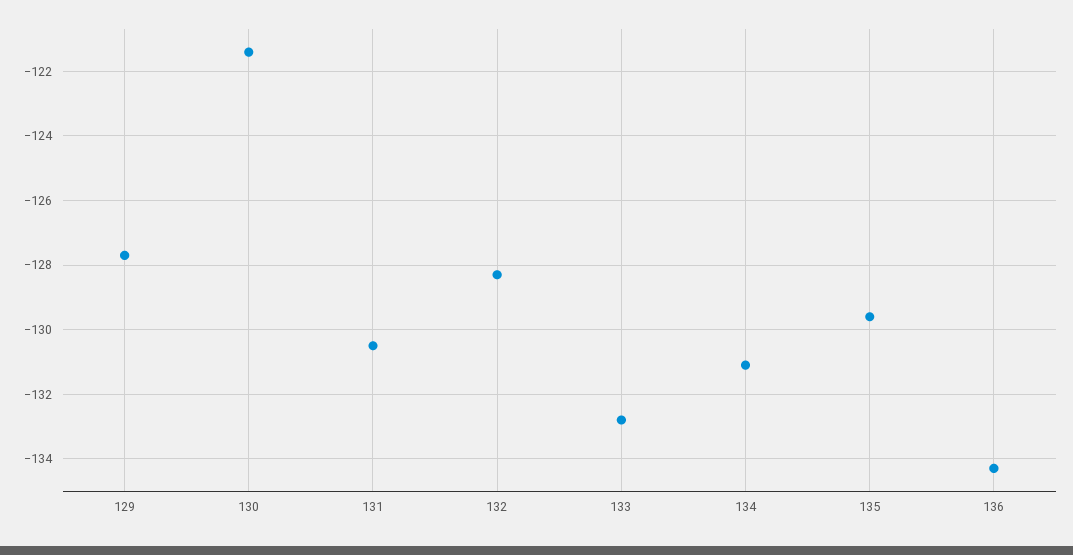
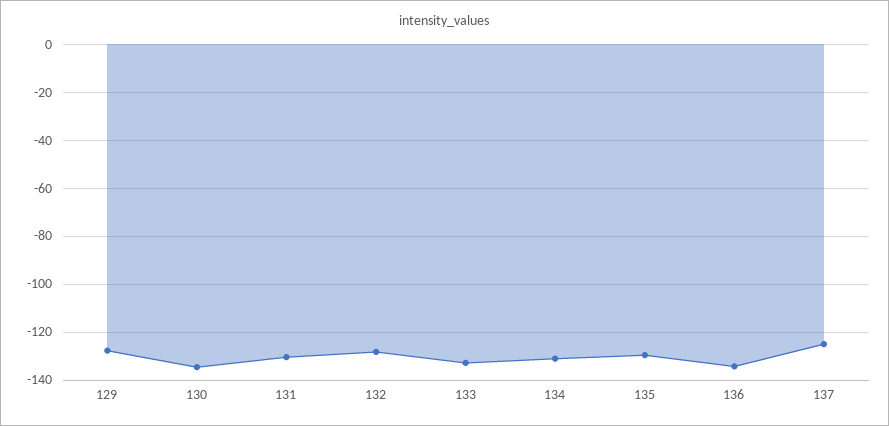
130: -121.5 -> -135
137: none -> -125

